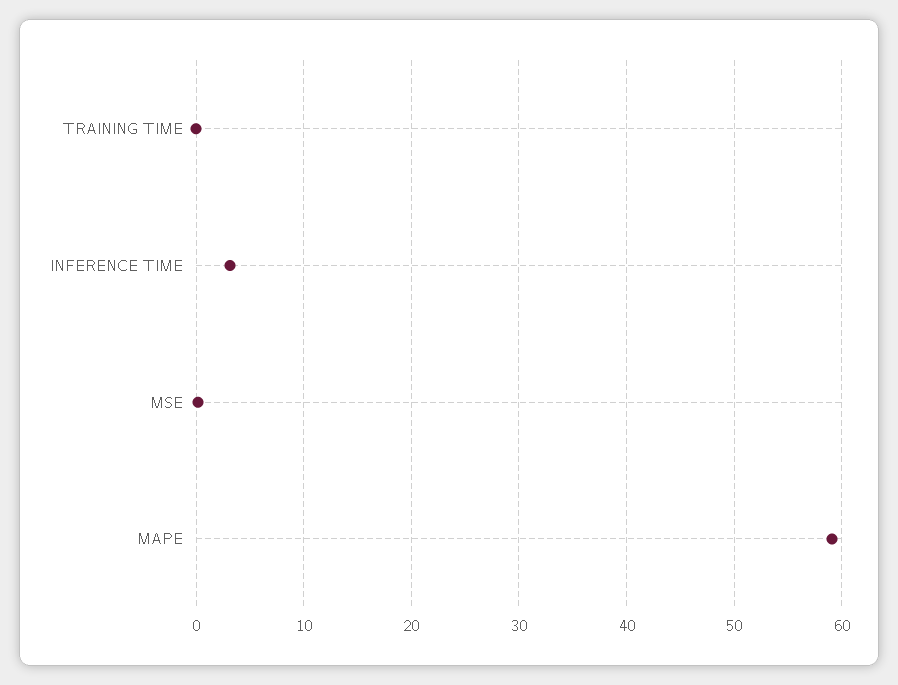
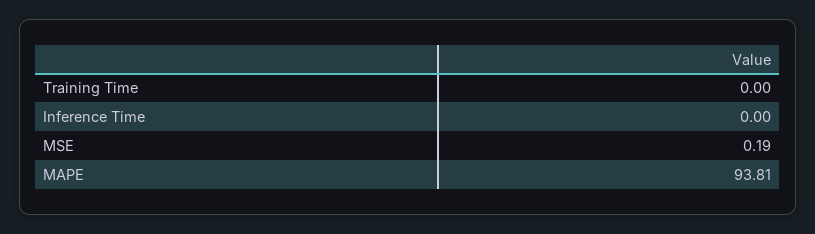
INFERENCE TIME: 3 -> 0
MAPE: 59 -> 93.81

